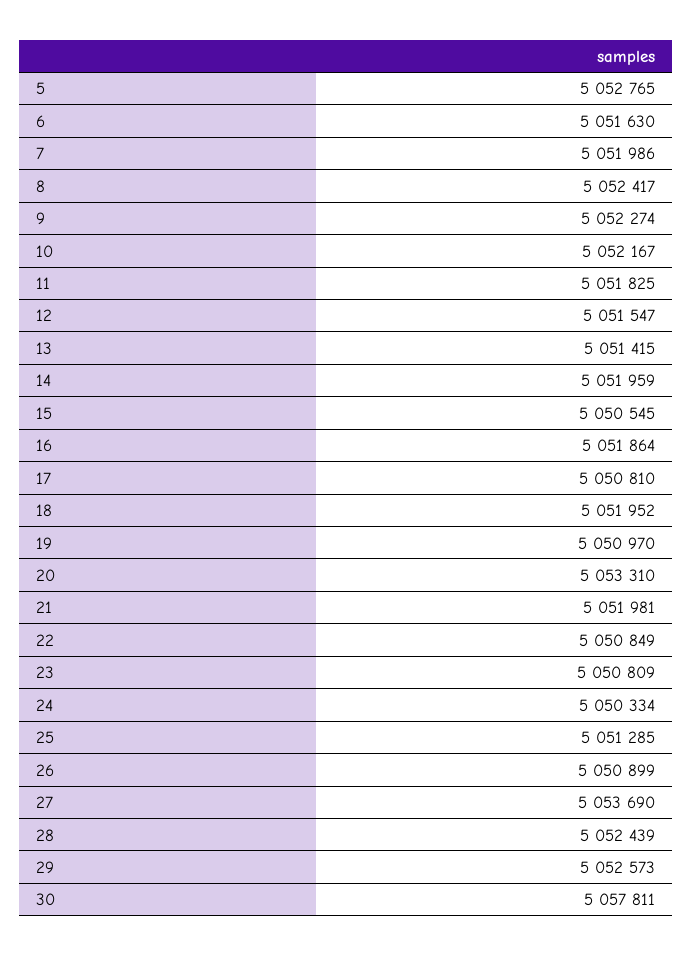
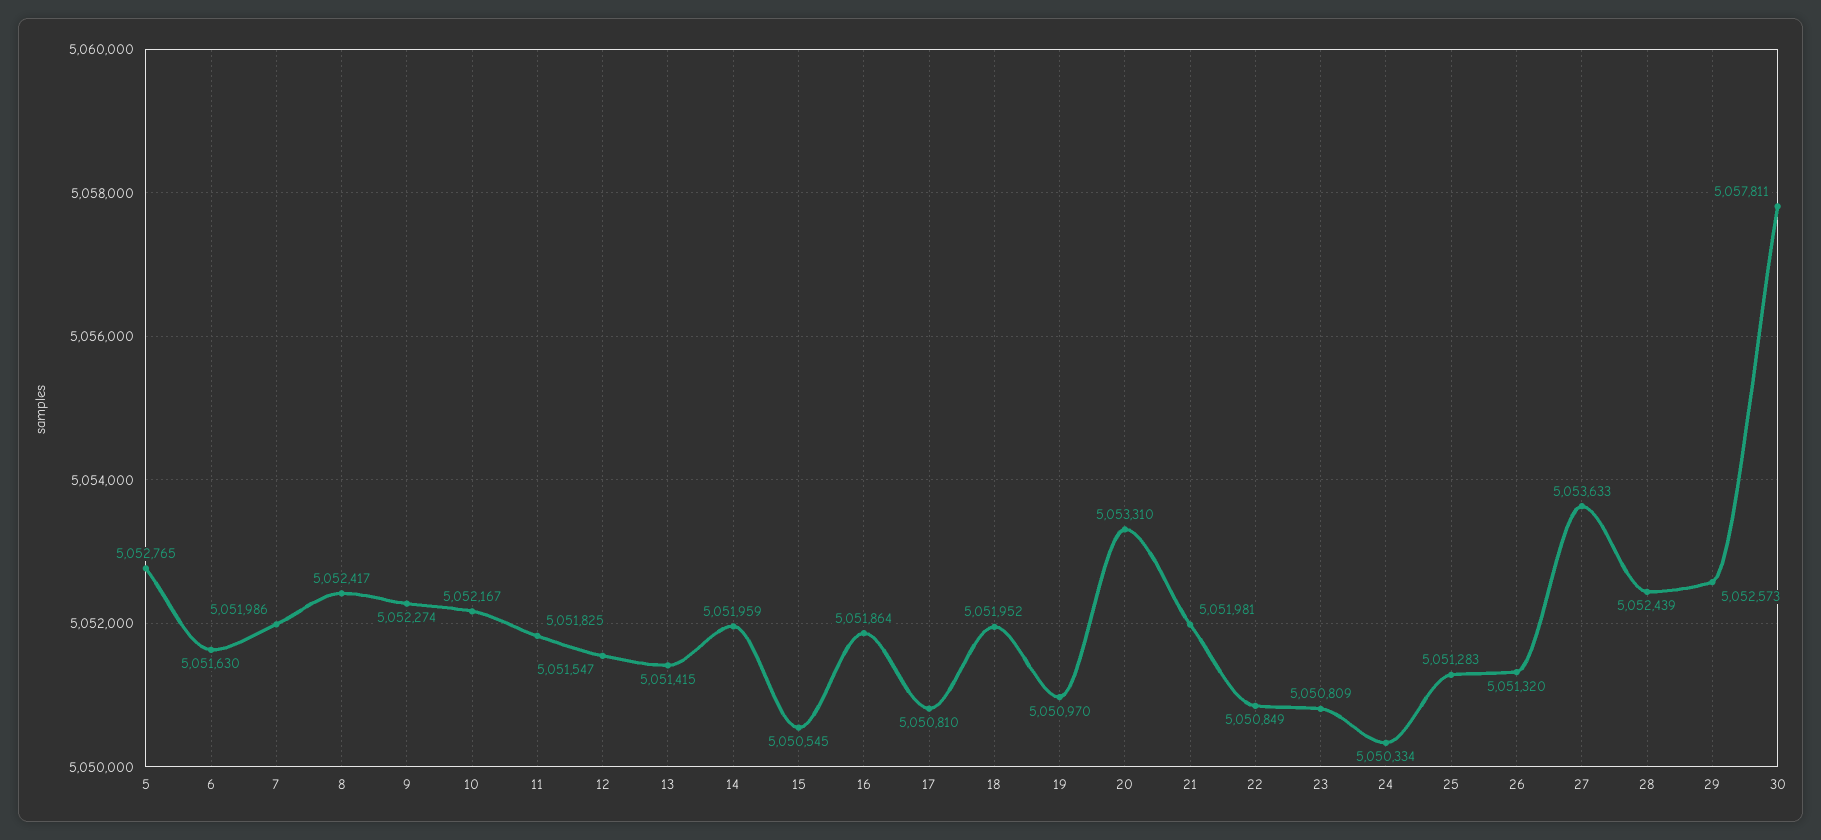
25: 5051285 -> 5051283
26: 5050899 -> 5051320
27: 5053690 -> 5053633

